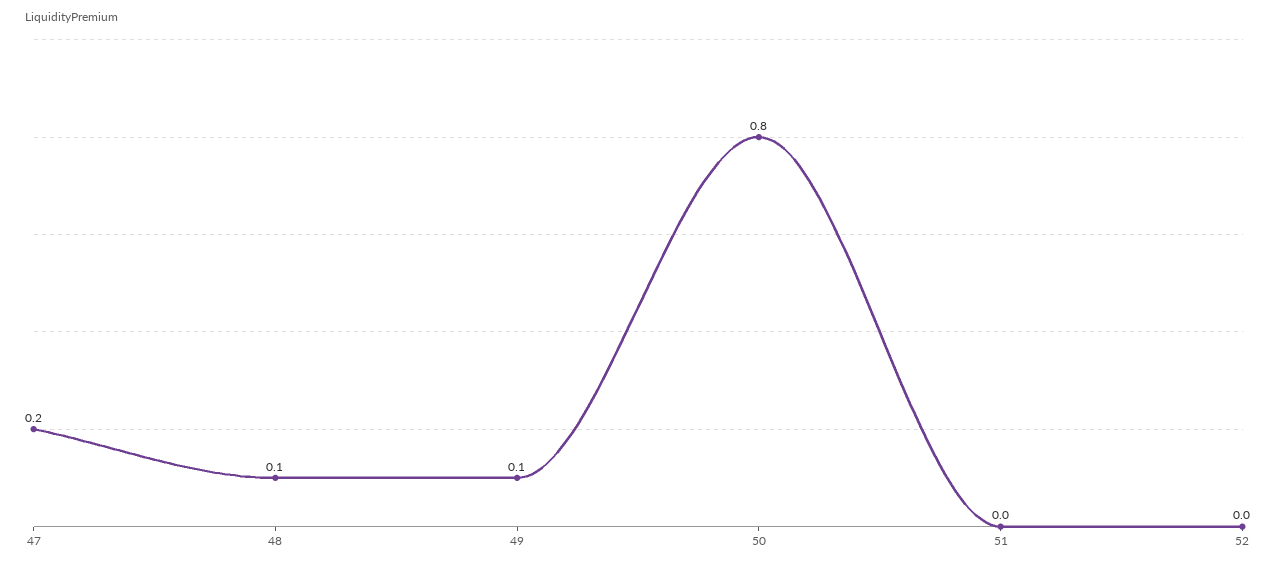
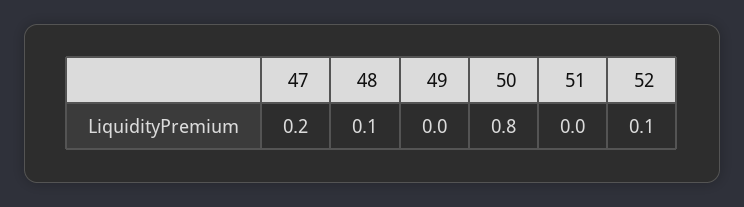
49: 0.1 -> 0
52: 0 -> 0.1

